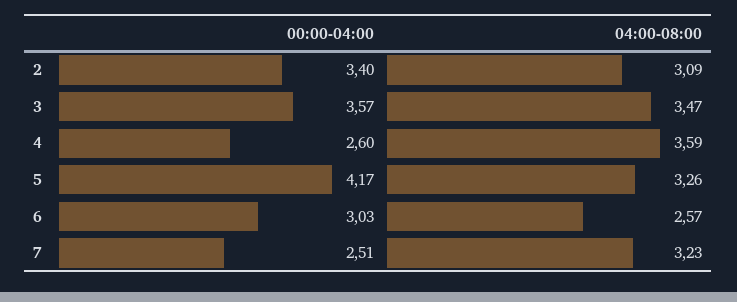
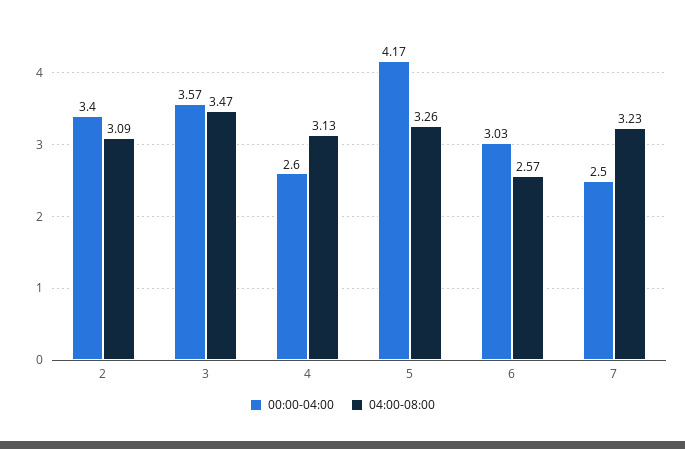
04:00-08:00, 4: 3.59 -> 3.13
00:00-04:00, 7: 2.51 -> 2.5

